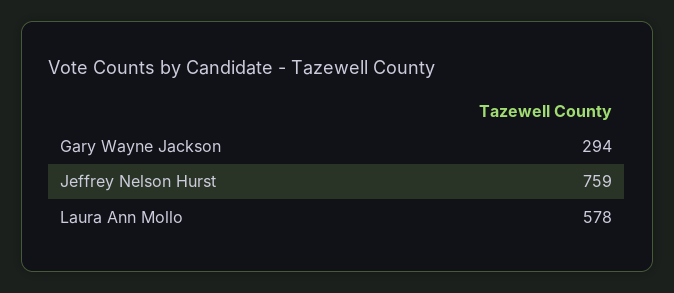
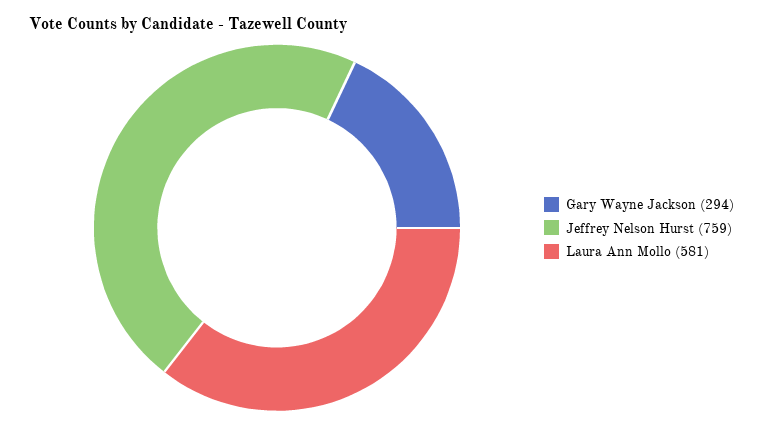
Laura Ann Mollo: 578 -> 581

